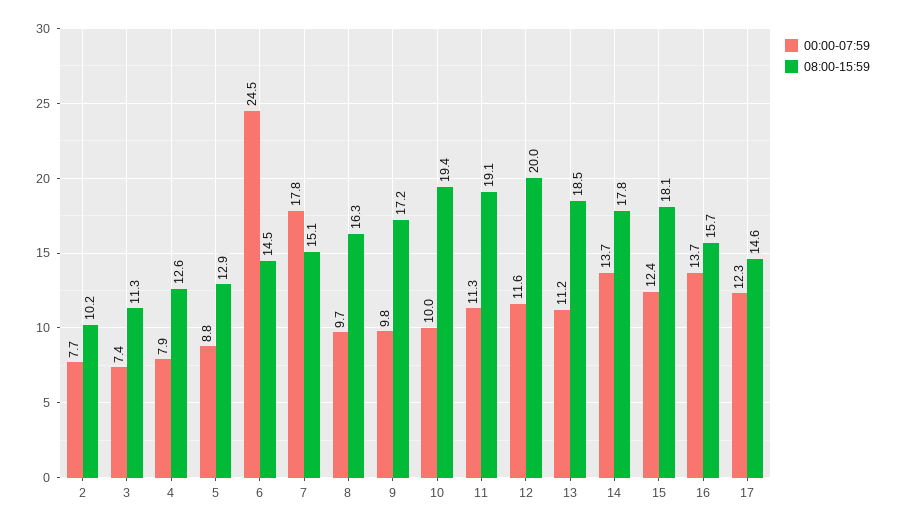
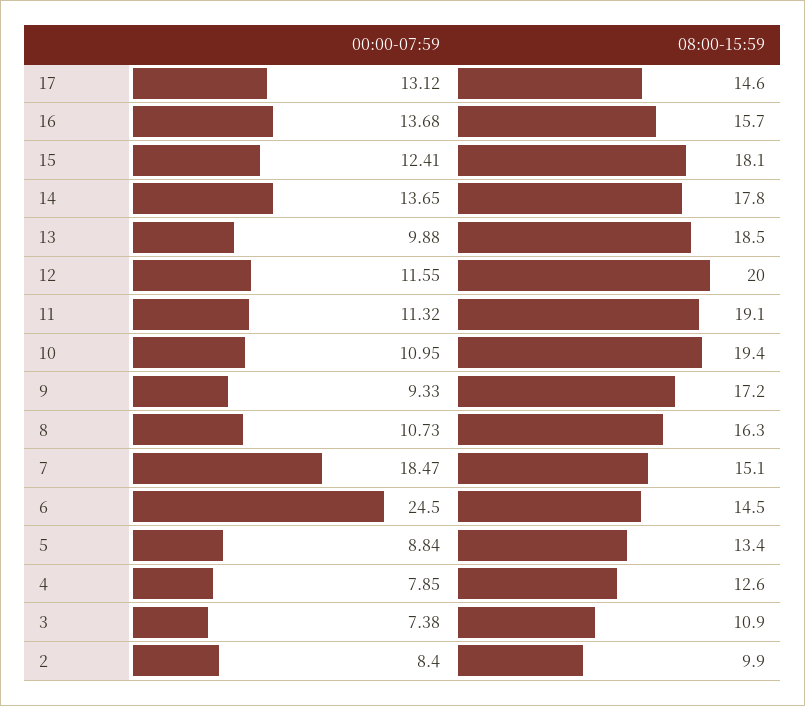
00:00-07:59, 2: 7.7 -> 8.4
08:00-15:59, 2: 10.2 -> 9.9
08:00-15:59, 3: 11.3 -> 10.9
08:00-15:59, 5: 12.9 -> 13.4
00:00-07:59, 7: 17.8 -> 18.47
00:00-07:59, 8: 9.7 -> 10.73
00:00-07:59, 9: 9.8 -> 9.33
00:00-07:59, 10: 10 -> 10.95
00:00-07:59, 13: 11.2 -> 9.88
00:00-07:59, 17: 12.3 -> 13.12

